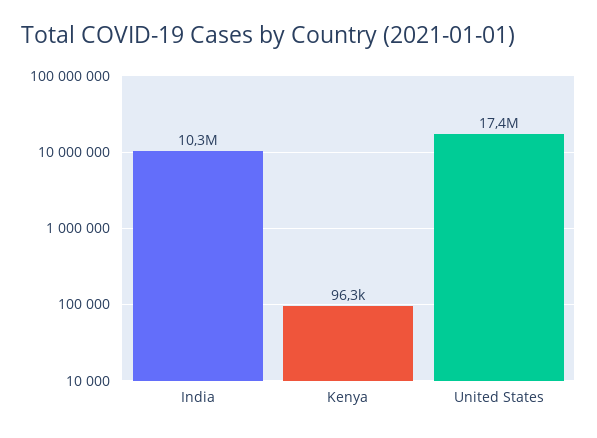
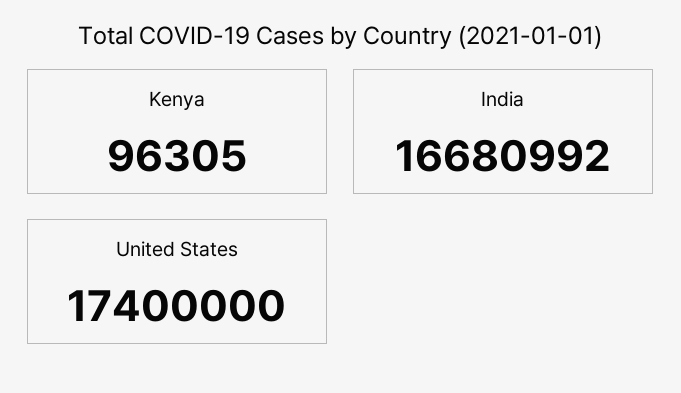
India: 10300000 -> 16680992

